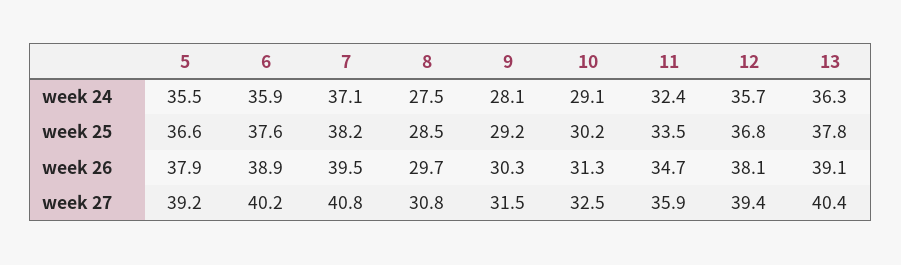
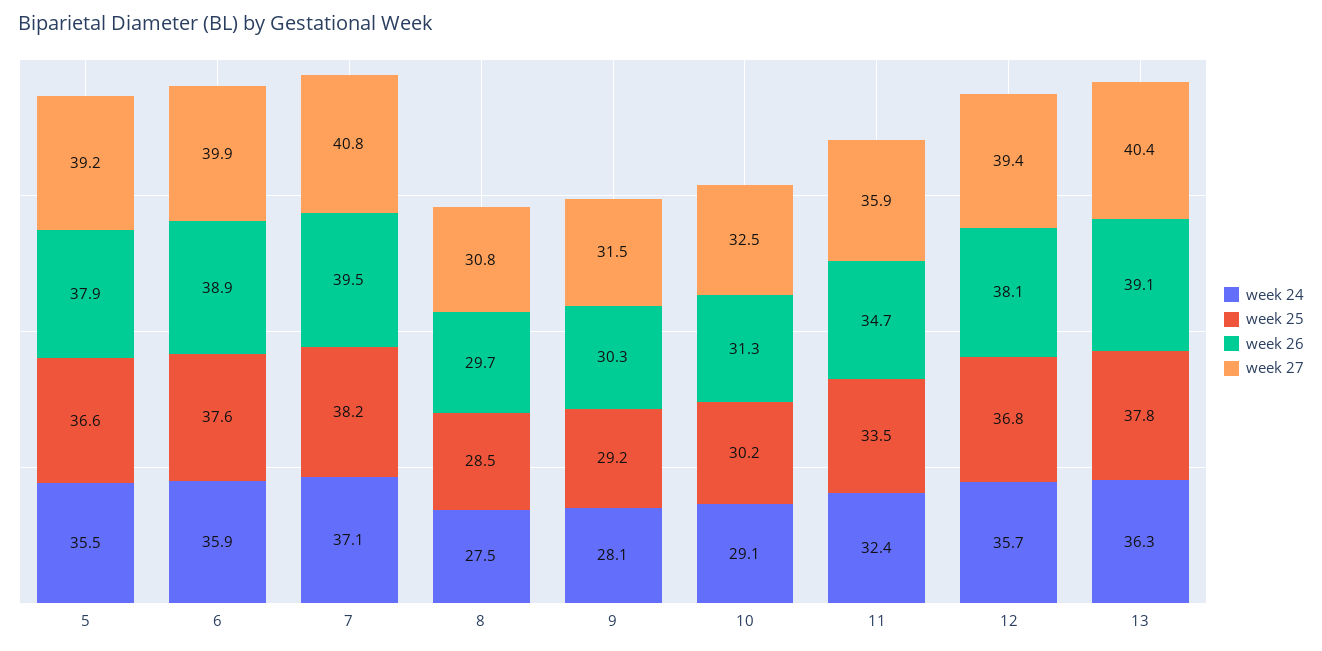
week 27, 6: 40.2 -> 39.9

